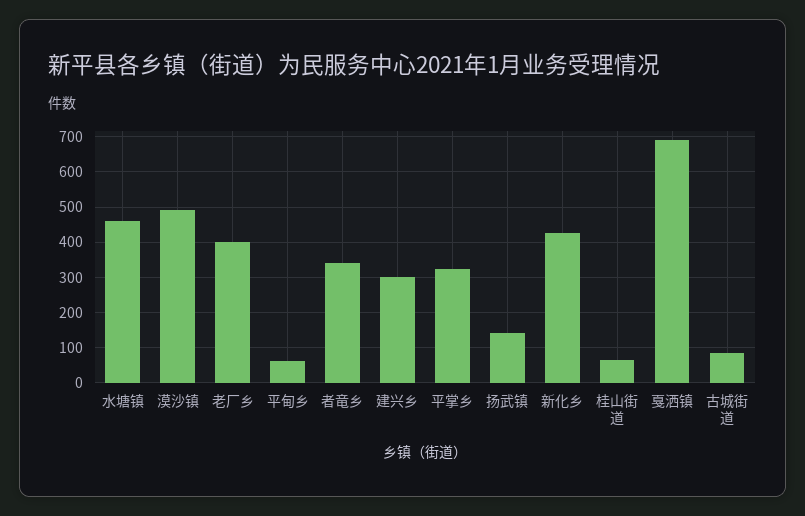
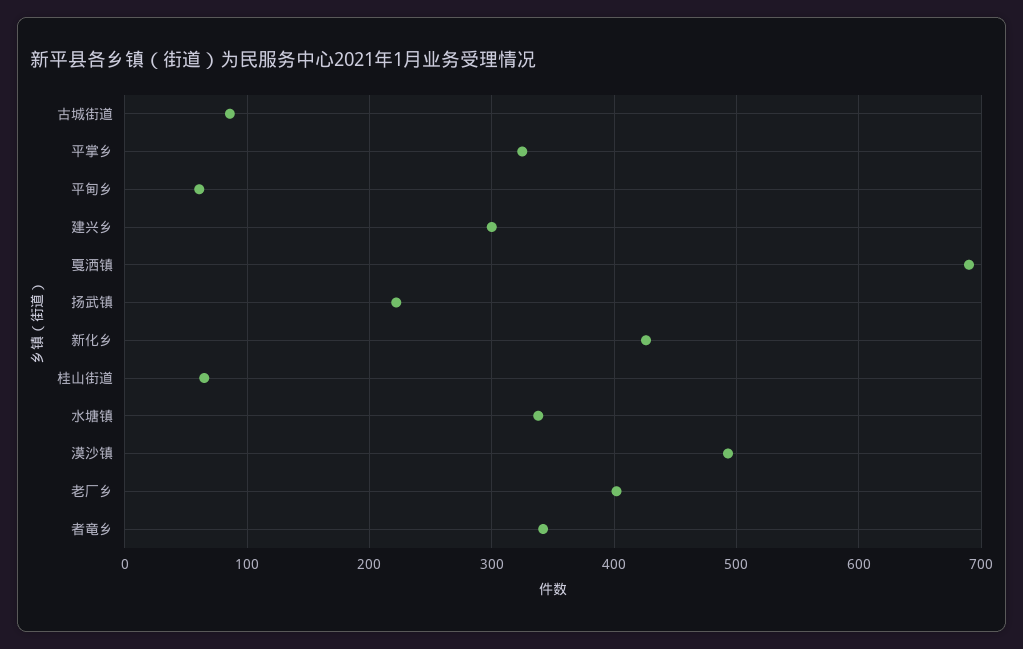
水塘镇: 460 -> 340
扬武镇: 140 -> 220

